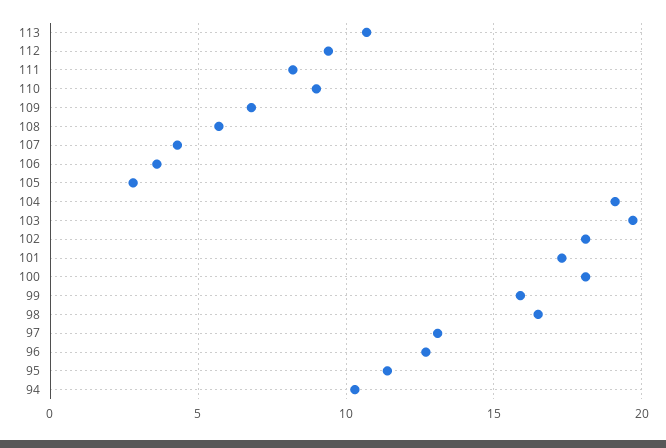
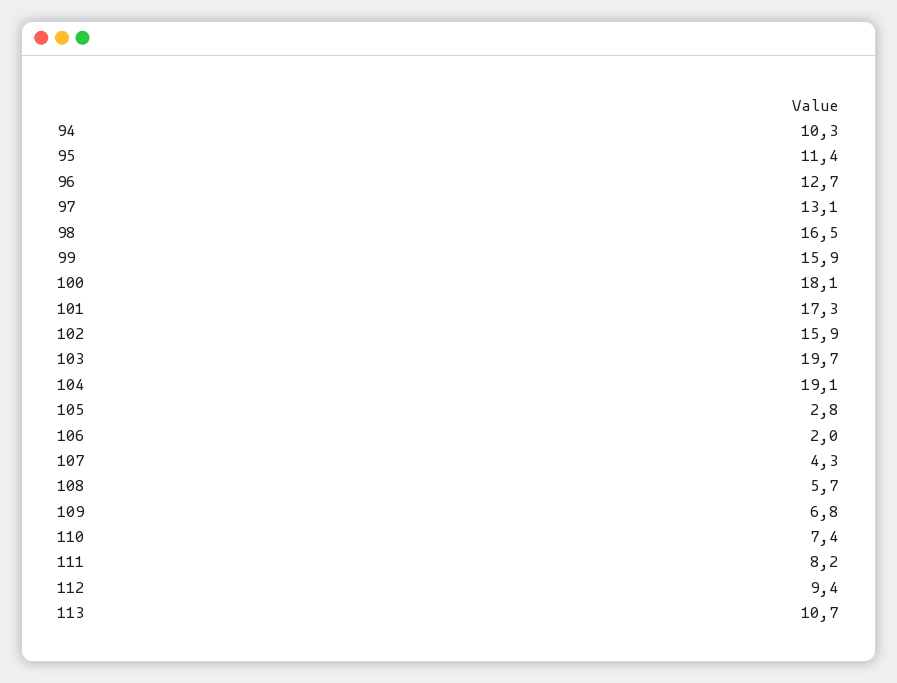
110: 9 -> 7.4
106: 3.5 -> 2
102: 18 -> 15.9

